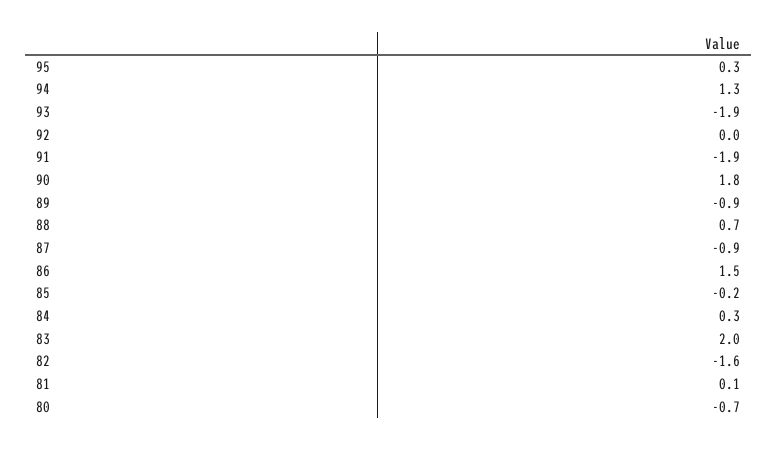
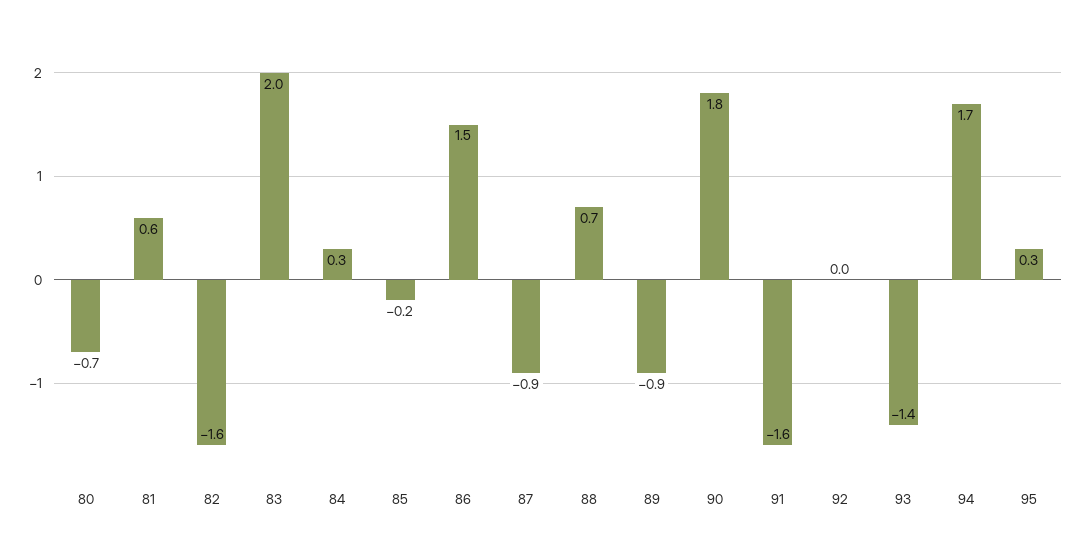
94: 1.3 -> 1.7
93: -1.9 -> -1.4
91: -1.9 -> -1.6
81: 0.1 -> 0.6

